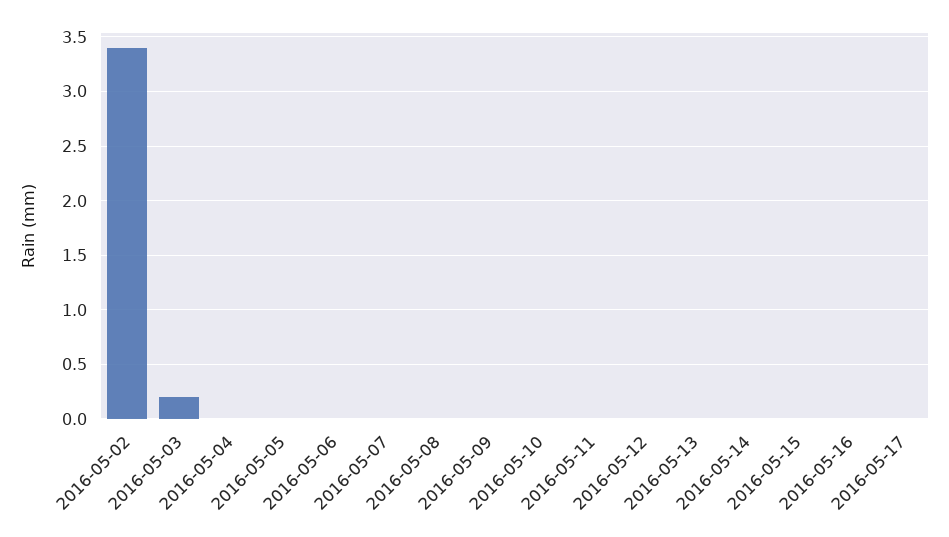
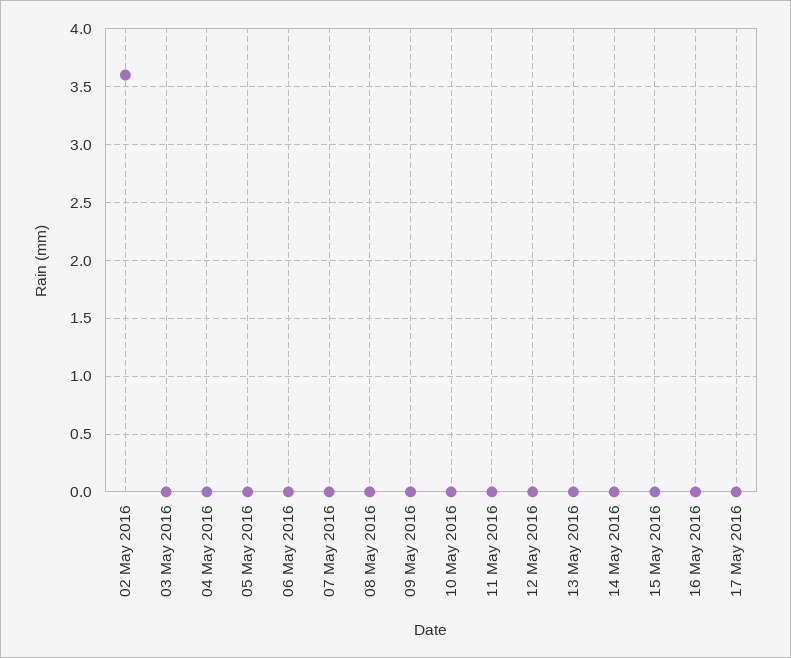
2016-05-02: 3.4 -> 3.6
2016-05-03: 0.2 -> 0

